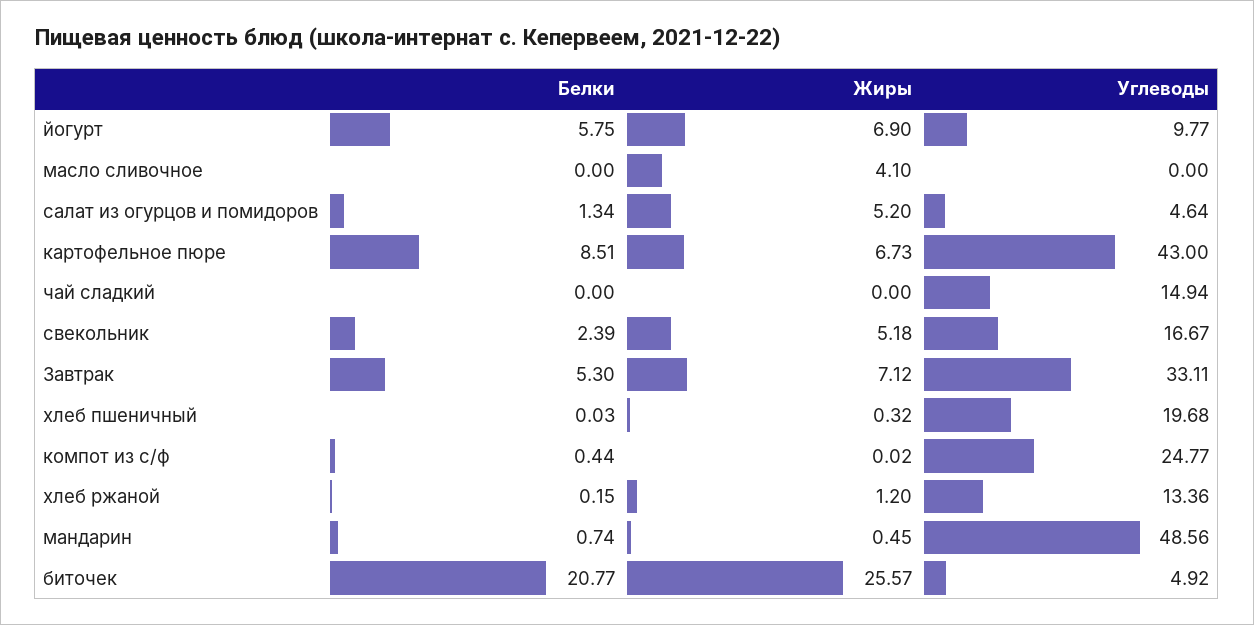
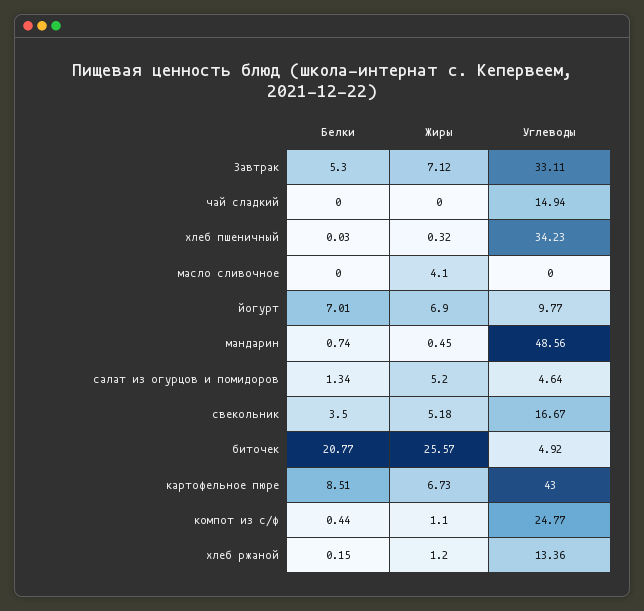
Белки, йогурт: 5.75 -> 7.01
Белки, свекольник: 2.39 -> 3.5
Углеводы, хлеб пшеничный: 19.68 -> 34.23
Жиры, компот из с/ф: 0.02 -> 1.1

